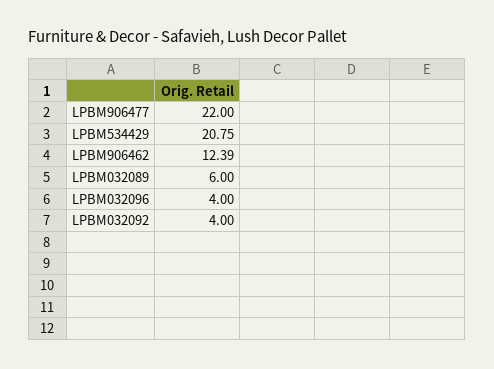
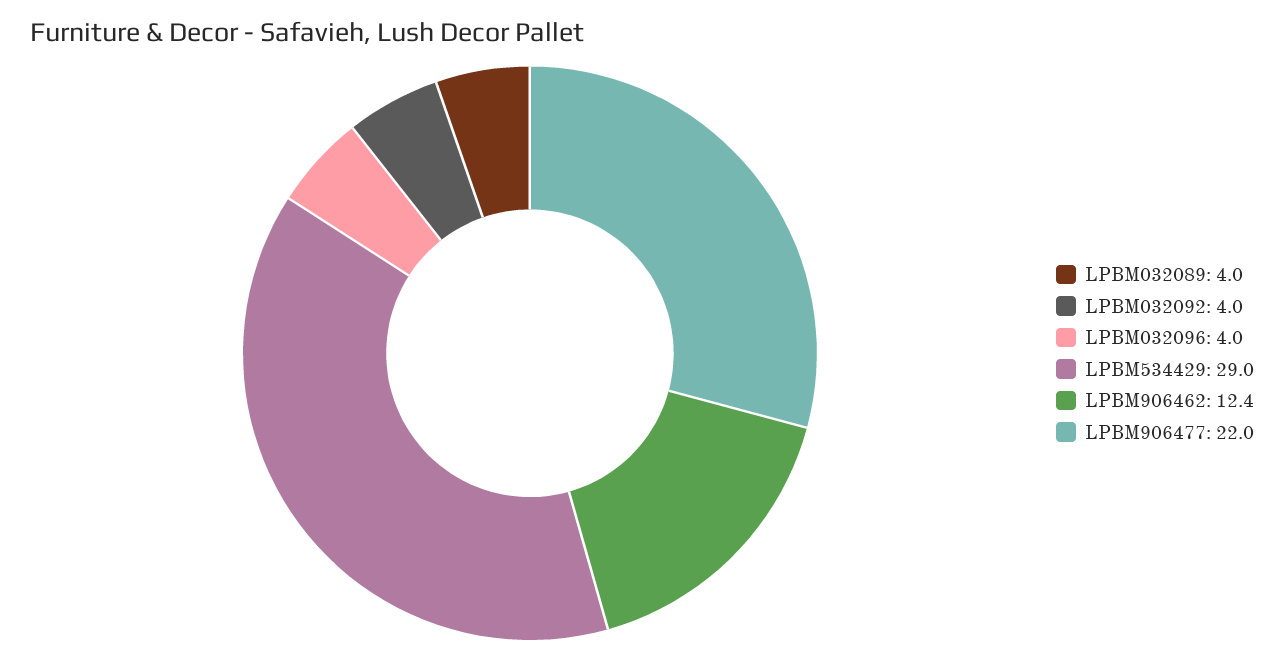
LPBM534429: 20.75 -> 29
LPBM032089: 6 -> 4

